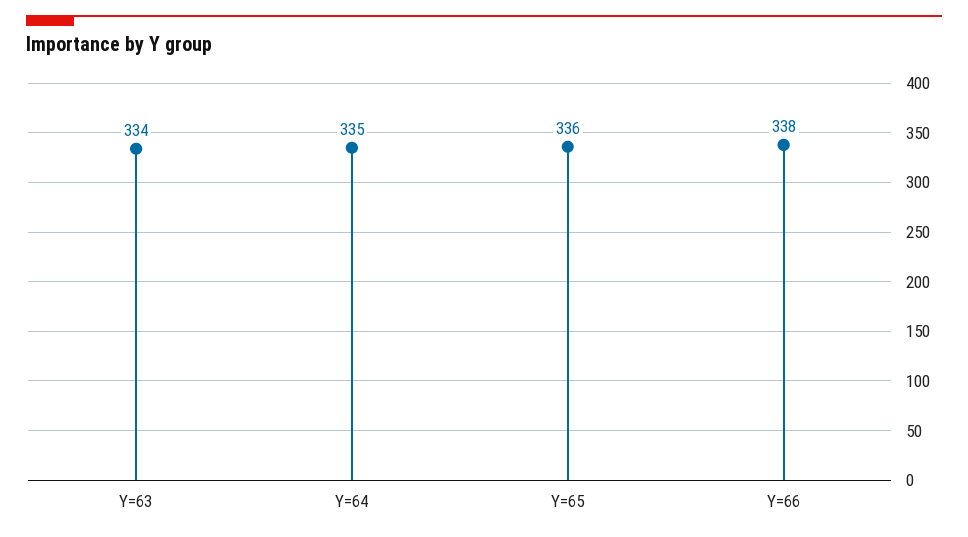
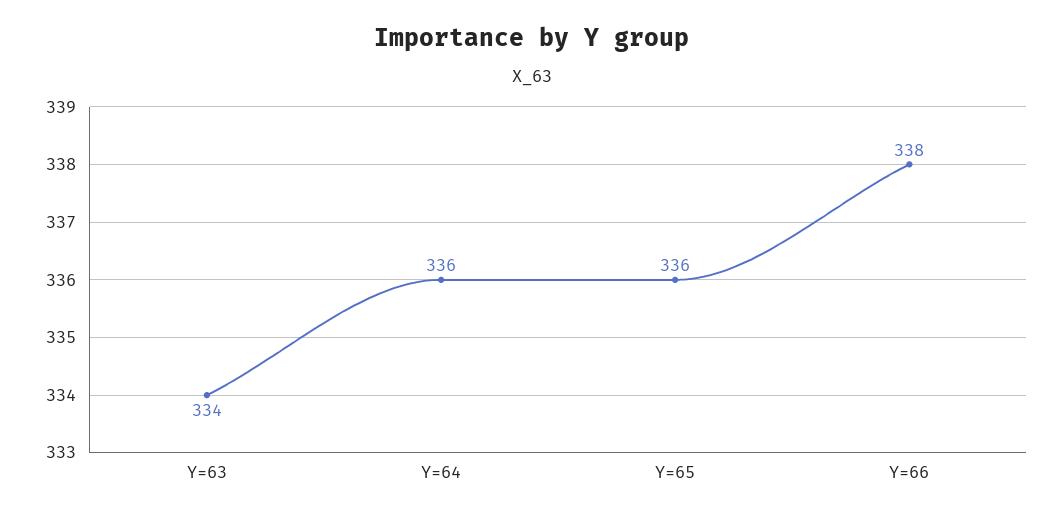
Y=64: 335 -> 336

